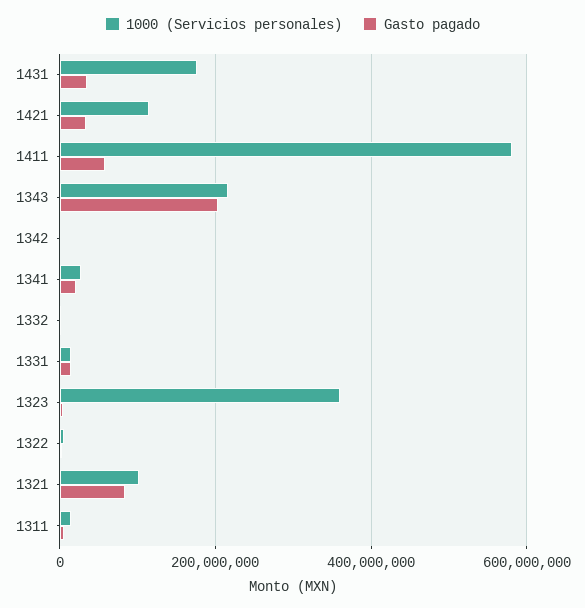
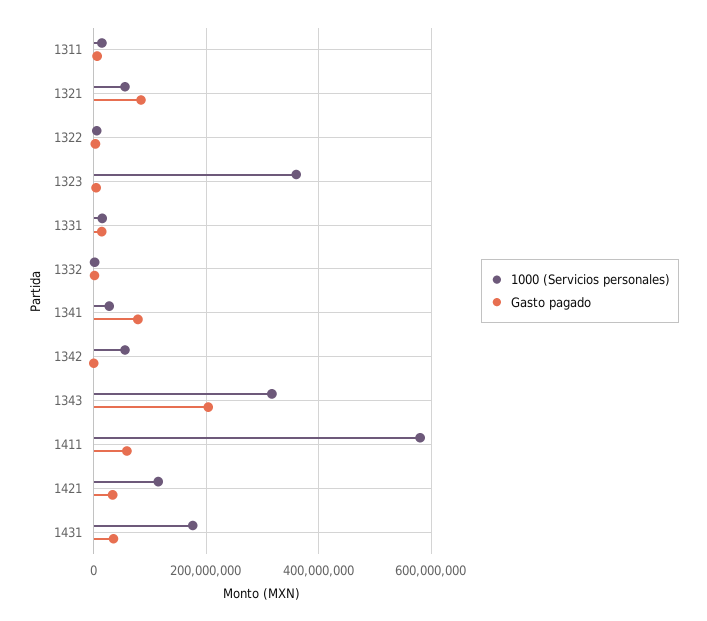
1000 (Servicios personales), 1343: 220000000 -> 320000000
1000 (Servicios personales), 1342: 0 -> 60000000
Gasto pagado, 1341: 20000000 -> 80000000
1000 (Servicios personales), 1321: 100000000 -> 60000000

